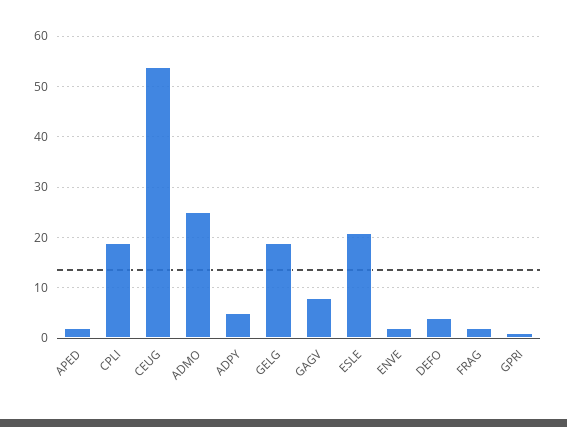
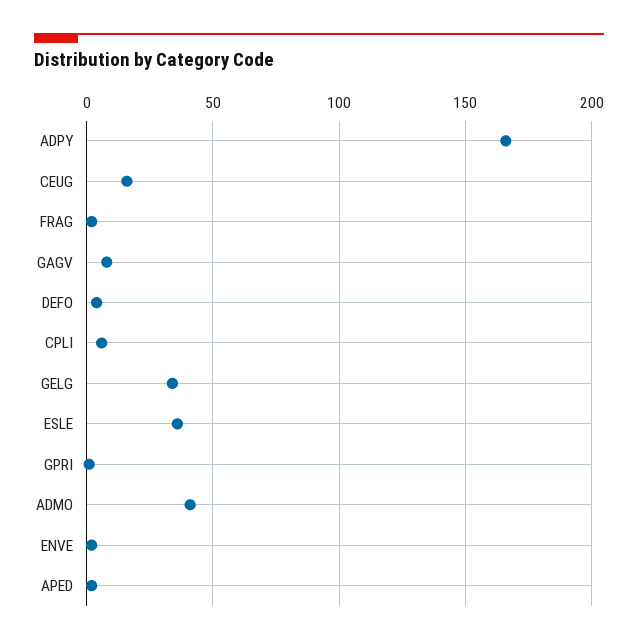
CPLI: 20 -> 5
CEUG: 55 -> 15
ADMO: 25 -> 40
ADPY: 5 -> 165
GELG: 20 -> 35
ESLE: 20 -> 35

